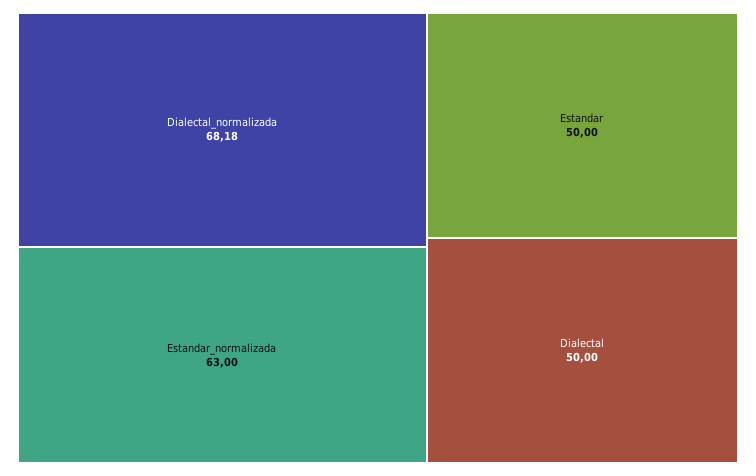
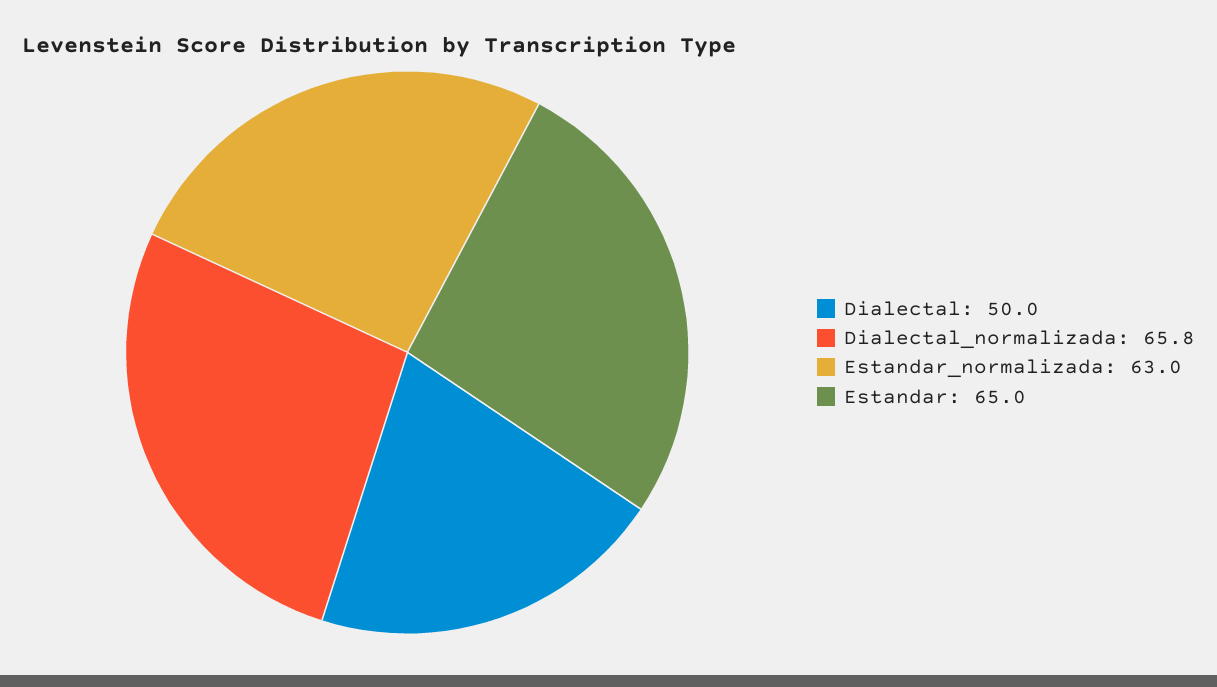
Dialectal_normalizada: 68.18 -> 65.8
Estandar: 50 -> 65

